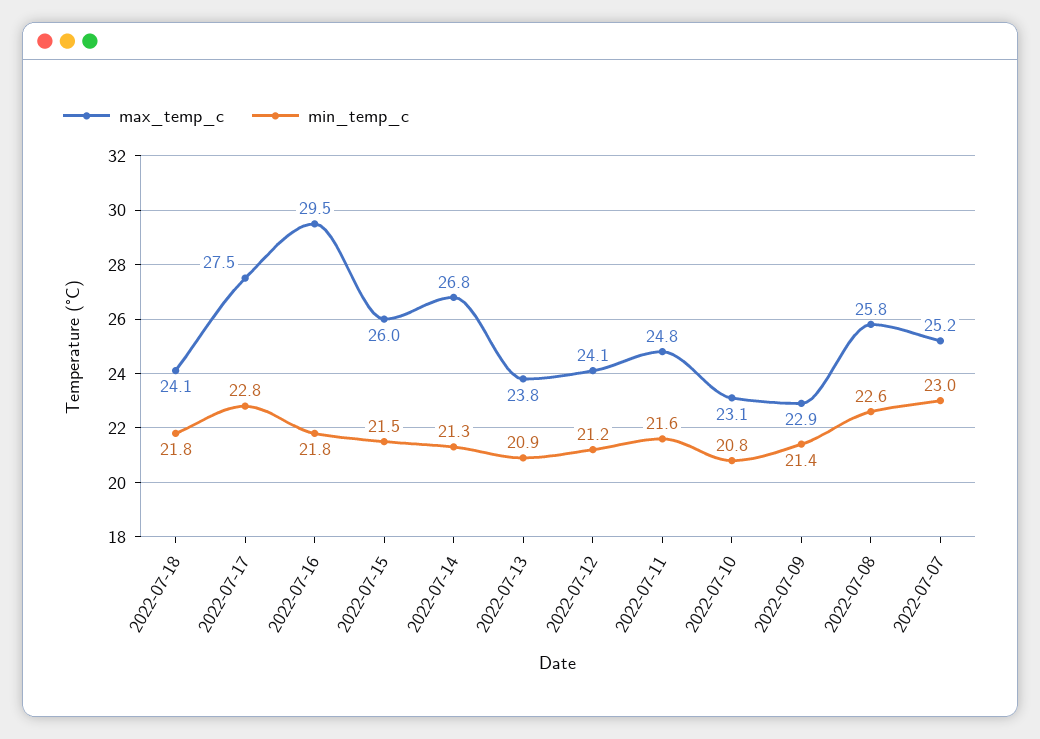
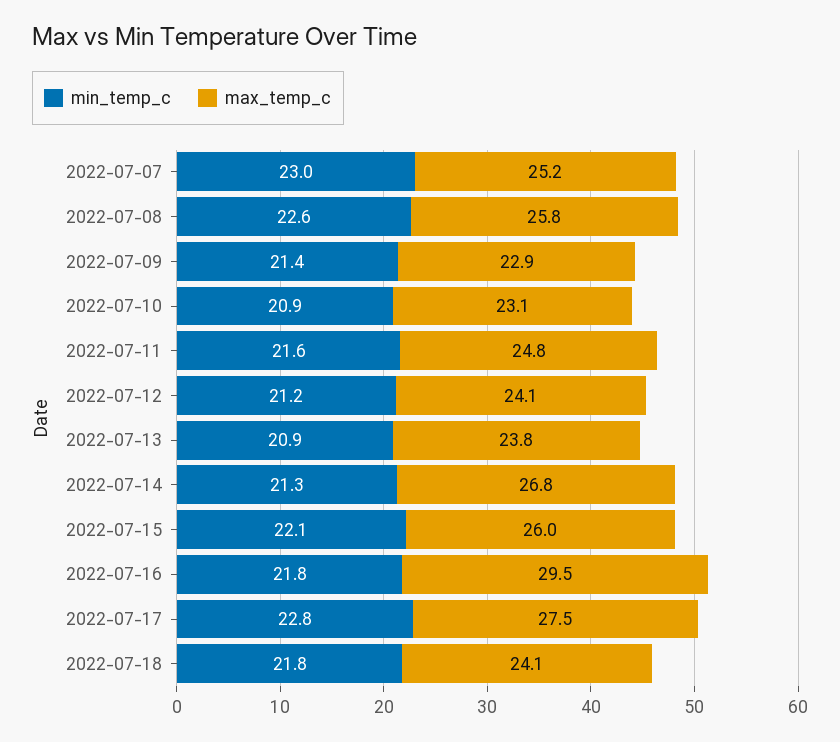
min_temp_c, 2022-07-15: 21.5 -> 22.1
min_temp_c, 2022-07-10: 20.8 -> 20.9

